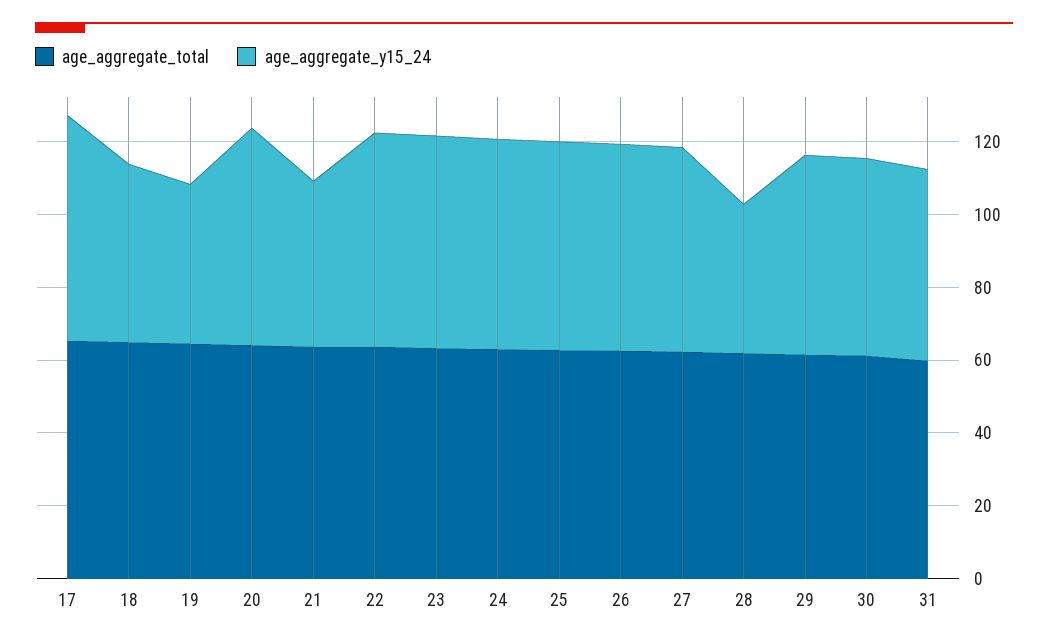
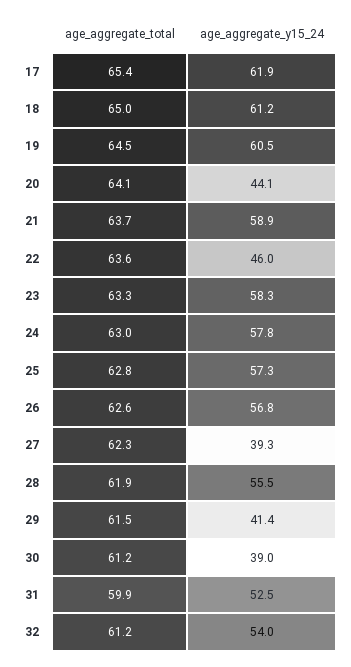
age_aggregate_y15_24, 18: 50 -> 61.2
age_aggregate_y15_24, 19: 45 -> 60.5
age_aggregate_y15_24, 20: 60 -> 44.1
age_aggregate_y15_24, 21: 45 -> 58.9
age_aggregate_y15_24, 22: 60 -> 46
age_aggregate_y15_24, 27: 55 -> 39.3
age_aggregate_y15_24, 28: 40 -> 55.5
age_aggregate_y15_24, 29: 55 -> 41.4
age_aggregate_y15_24, 30: 55 -> 39
age_aggregate_total, 32: none -> 61.2
age_aggregate_y15_24, 32: none -> 54

